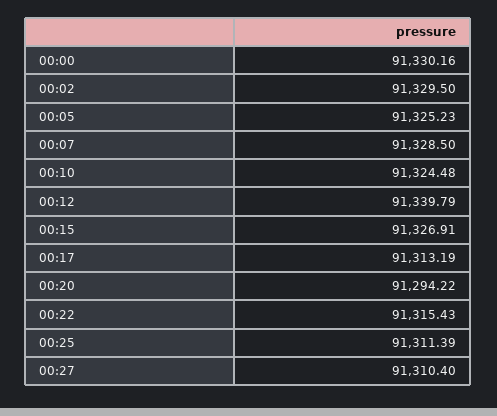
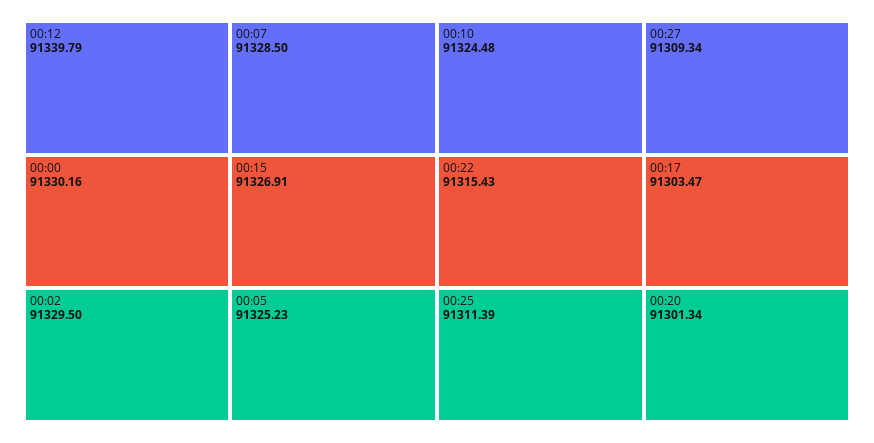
00:17: 91313.19 -> 91303.47
00:20: 91294.22 -> 91301.34
00:27: 91310.4 -> 91309.34

